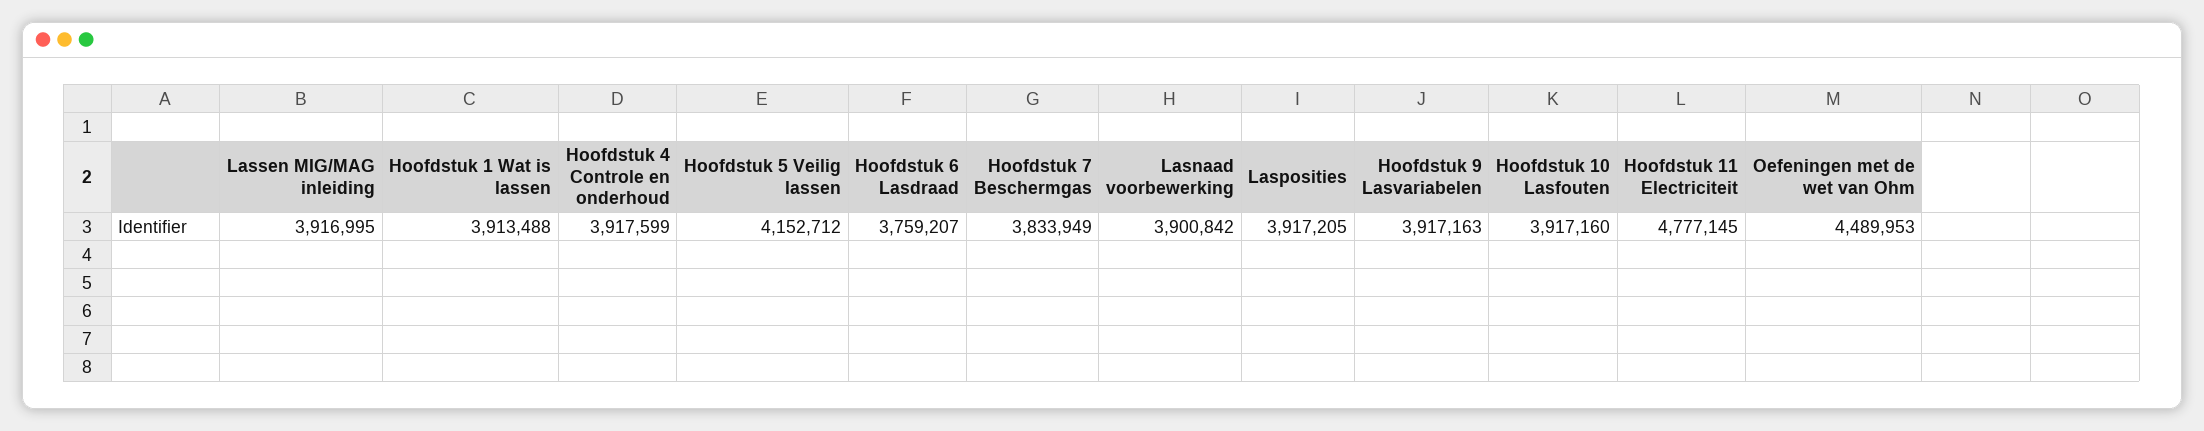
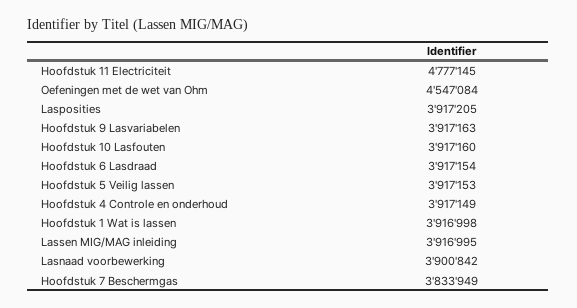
Hoofdstuk 1 Wat is lassen: 3913488 -> 3916998
Hoofdstuk 4 Controle en onderhoud: 3917599 -> 3917149
Hoofdstuk 5 Veilig lassen: 4152712 -> 3917153
Hoofdstuk 6 Lasdraad: 3759207 -> 3917154
Oefeningen met de wet van Ohm: 4489953 -> 4547084

